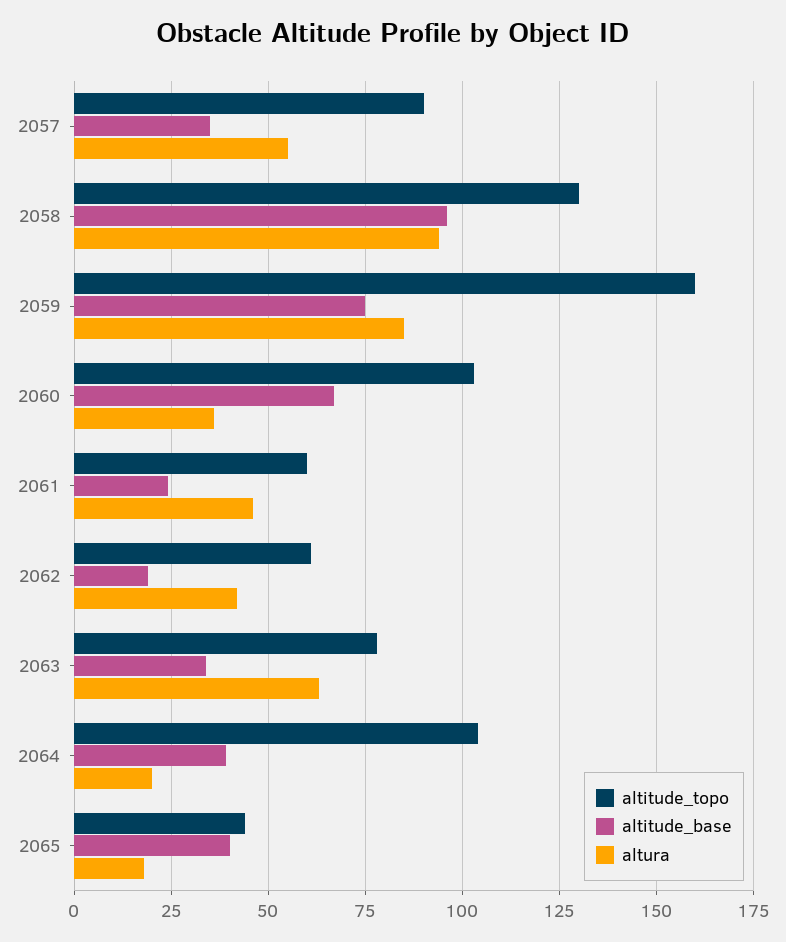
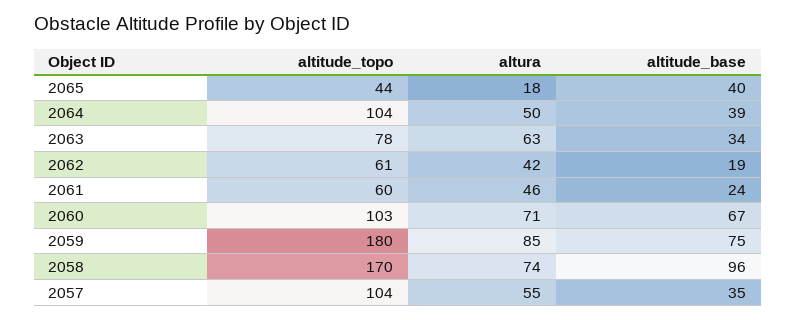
altitude_topo, 2057: 90 -> 104
altitude_topo, 2058: 130 -> 170
altura, 2058: 95 -> 74
altitude_topo, 2059: 160 -> 180
altura, 2060: 35 -> 71
altura, 2064: 20 -> 50

